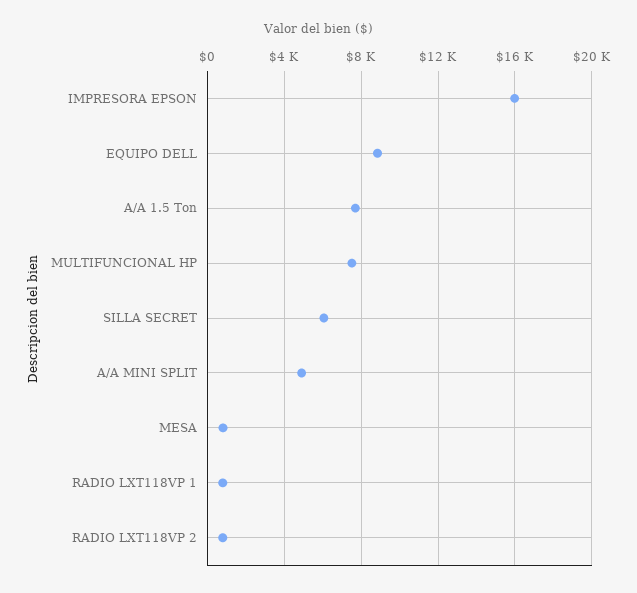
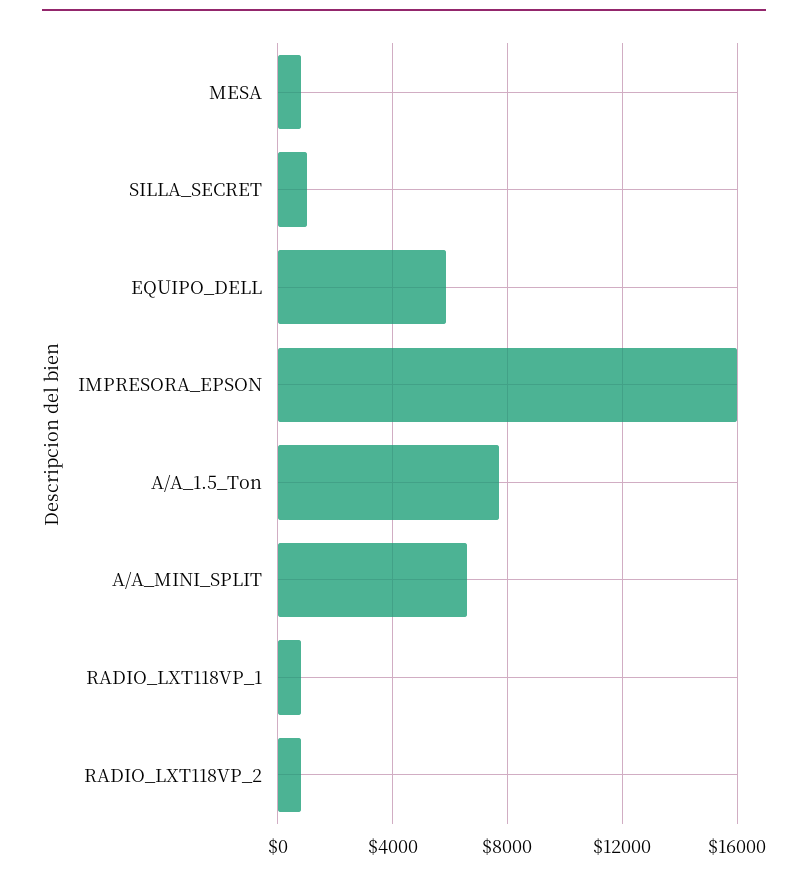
EQUIPO DELL: 9000 -> 6000
MULTIFUNCIONAL HP: 7500 -> none
SILLA SECRET: 6000 -> 1000
A/A MINI SPLIT: 5000 -> 6500

